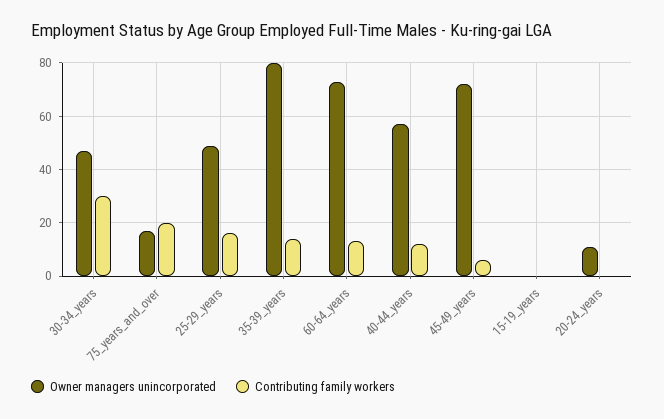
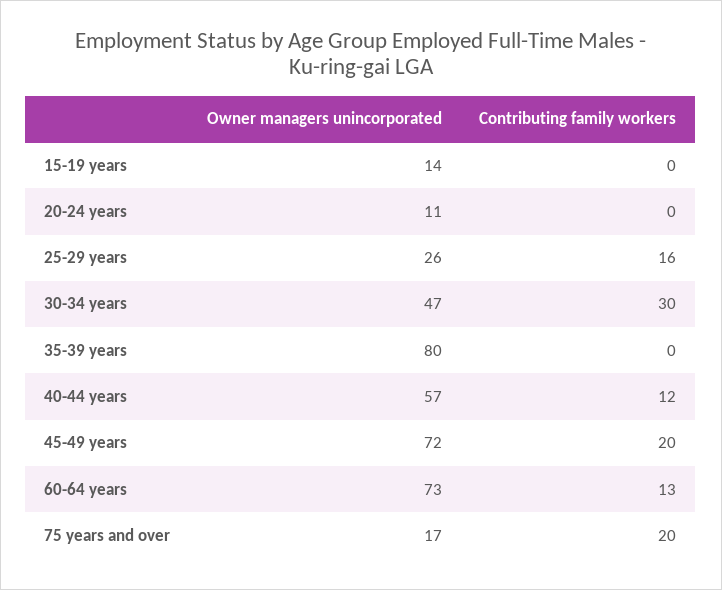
Owner managers unincorporated, 25-29_years: 50 -> 26
Contributing family workers, 35-39_years: 15 -> 0
Contributing family workers, 45-49_years: 5 -> 20
Owner managers unincorporated, 15-19_years: 0 -> 14

